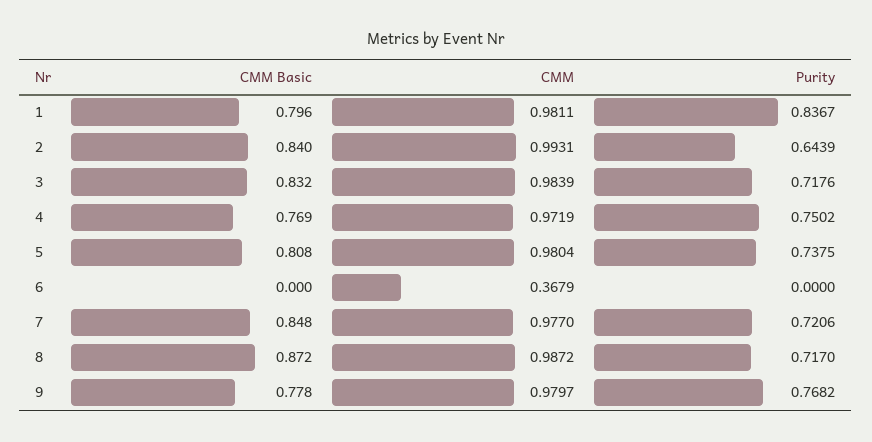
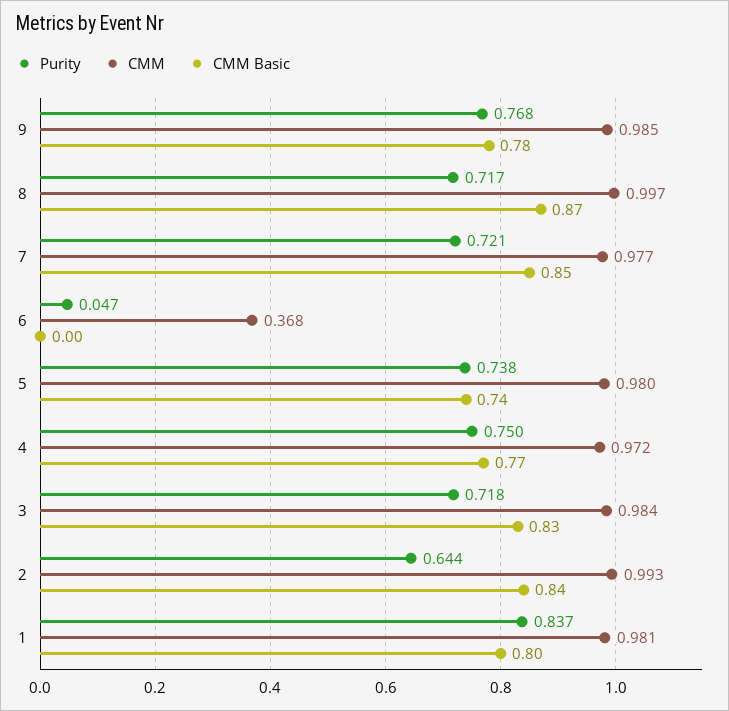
CMM Basic, 5: 0.808 -> 0.74
Purity, 6: 0 -> 0.047
CMM, 8: 0.9872 -> 0.997
CMM, 9: 0.9797 -> 0.985

